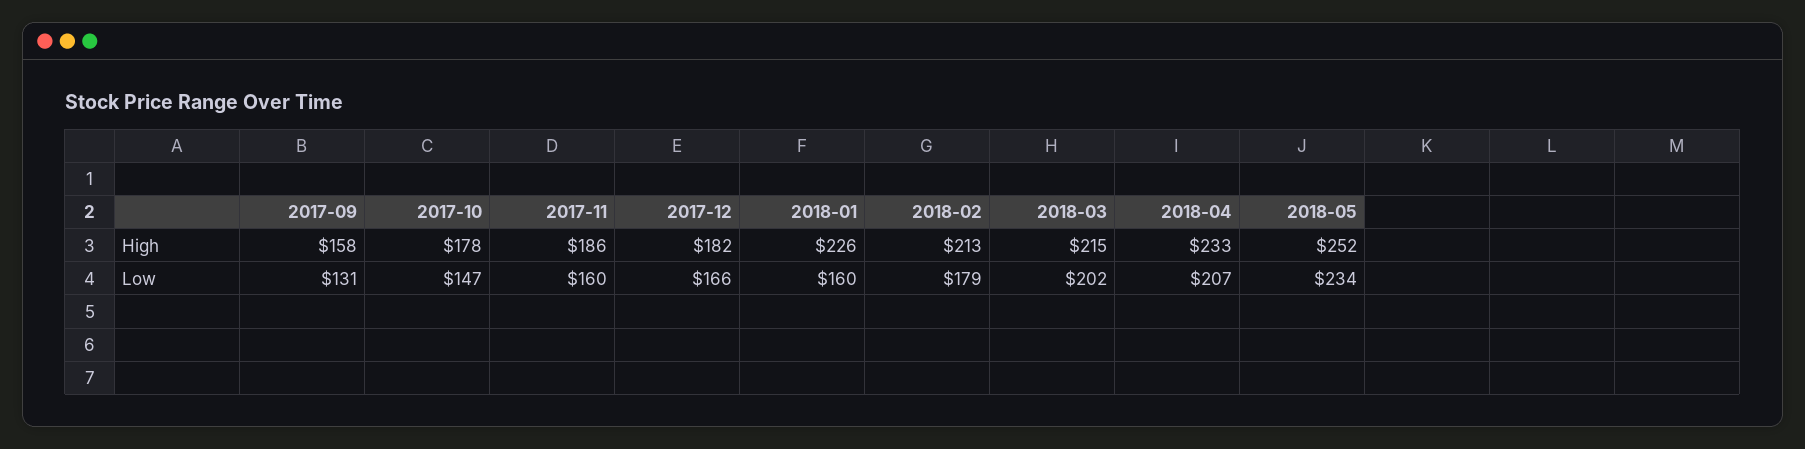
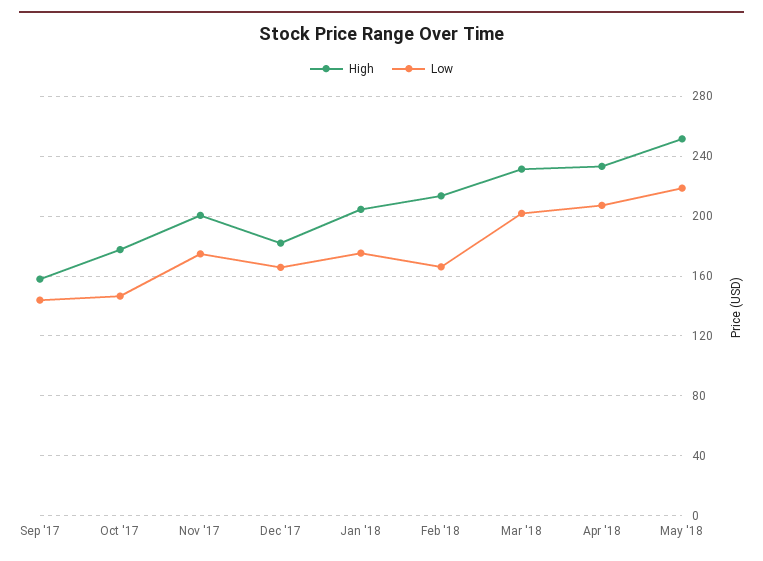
High, 2017-11: 186 -> 200
High, 2018-01: 226 -> 205
High, 2018-03: 215 -> 230
Low, 2017-09: 131 -> 145
Low, 2017-11: 160 -> 175
Low, 2018-01: 160 -> 175
Low, 2018-02: 179 -> 165
Low, 2018-05: 234 -> 220

